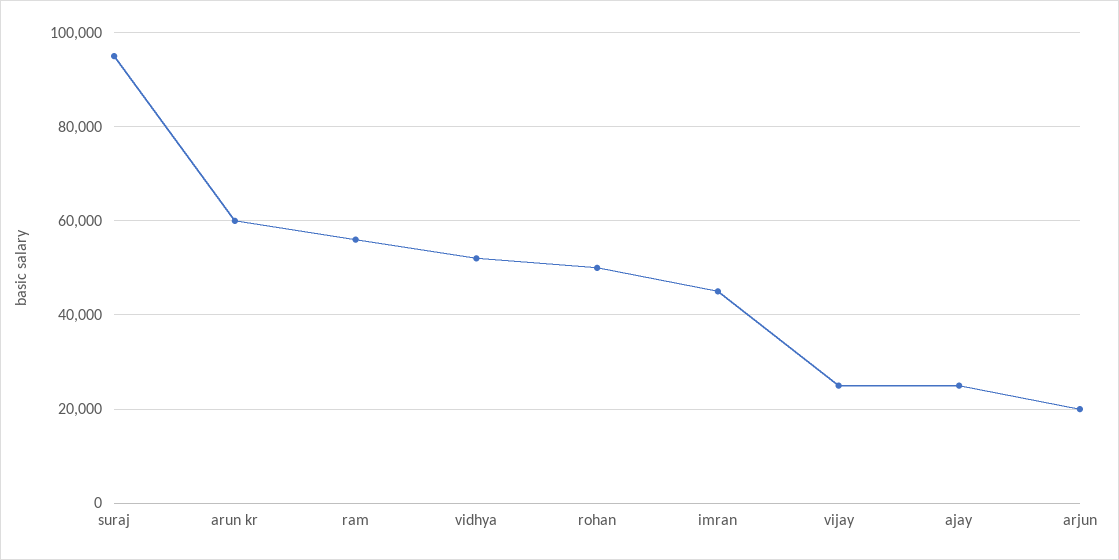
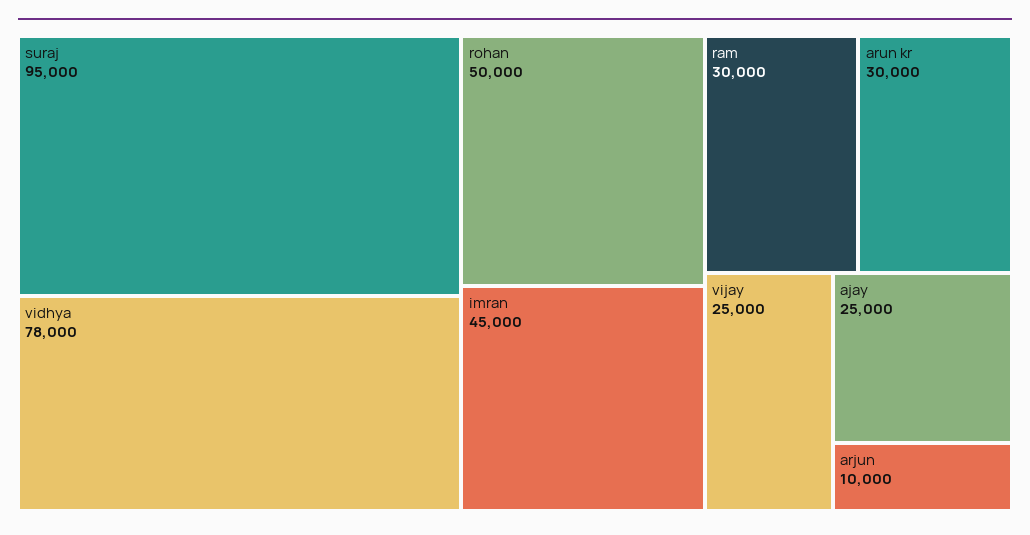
arun kr: 60000 -> 30000
ram: 56000 -> 30000
vidhya: 52000 -> 78000
arjun: 20000 -> 10000

